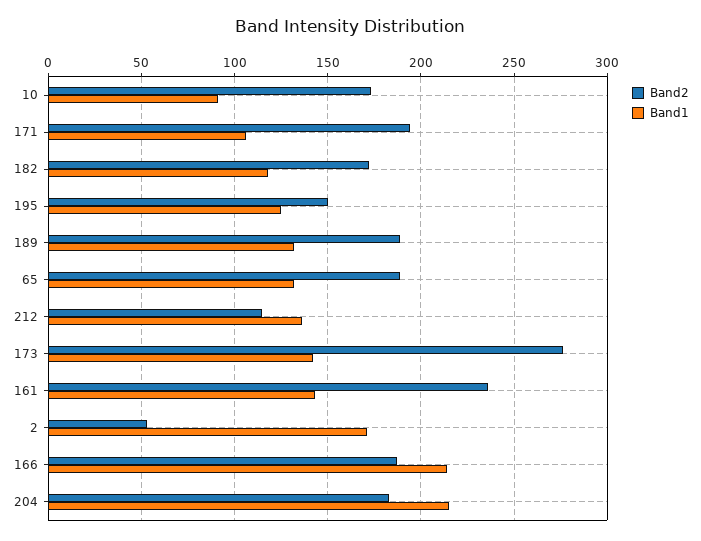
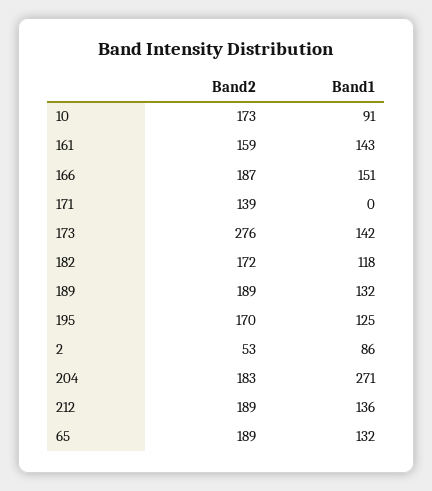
Band2, 171: 195 -> 139
Band1, 171: 105 -> 0
Band2, 195: 150 -> 170
Band2, 212: 115 -> 189
Band2, 161: 235 -> 159
Band1, 2: 170 -> 86
Band1, 166: 215 -> 151
Band1, 204: 215 -> 271

